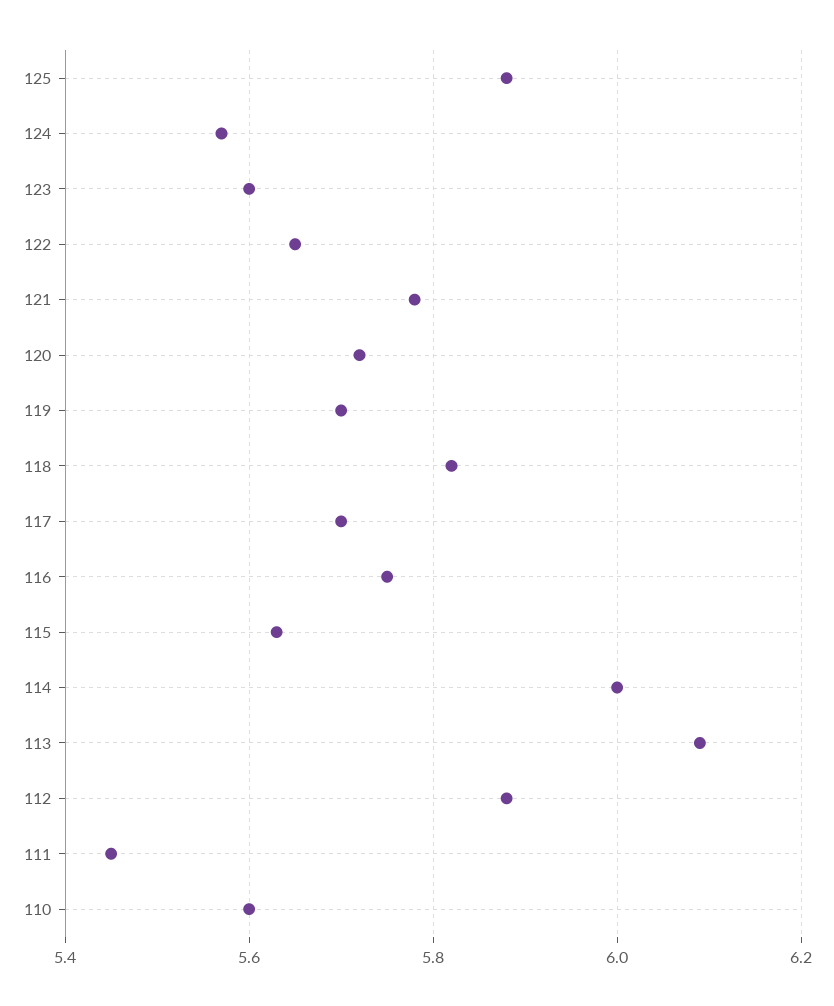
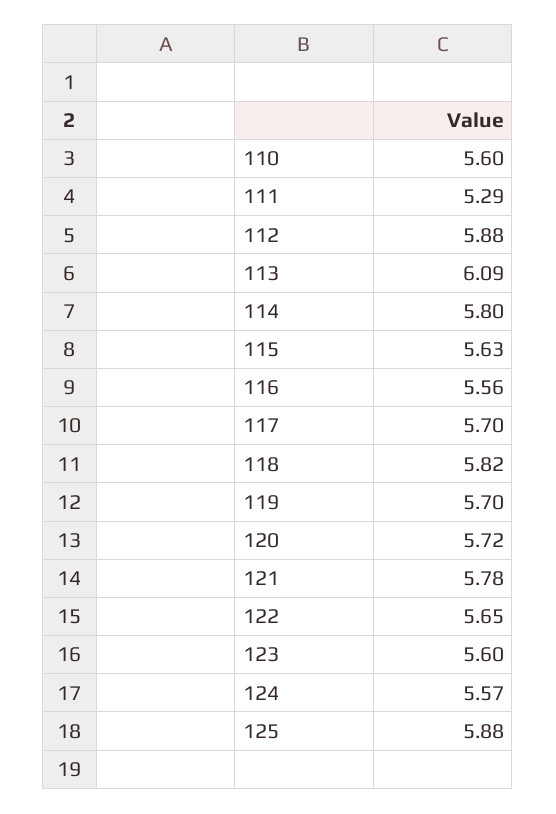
116: 5.75 -> 5.56
114: 6 -> 5.8
111: 5.45 -> 5.29

